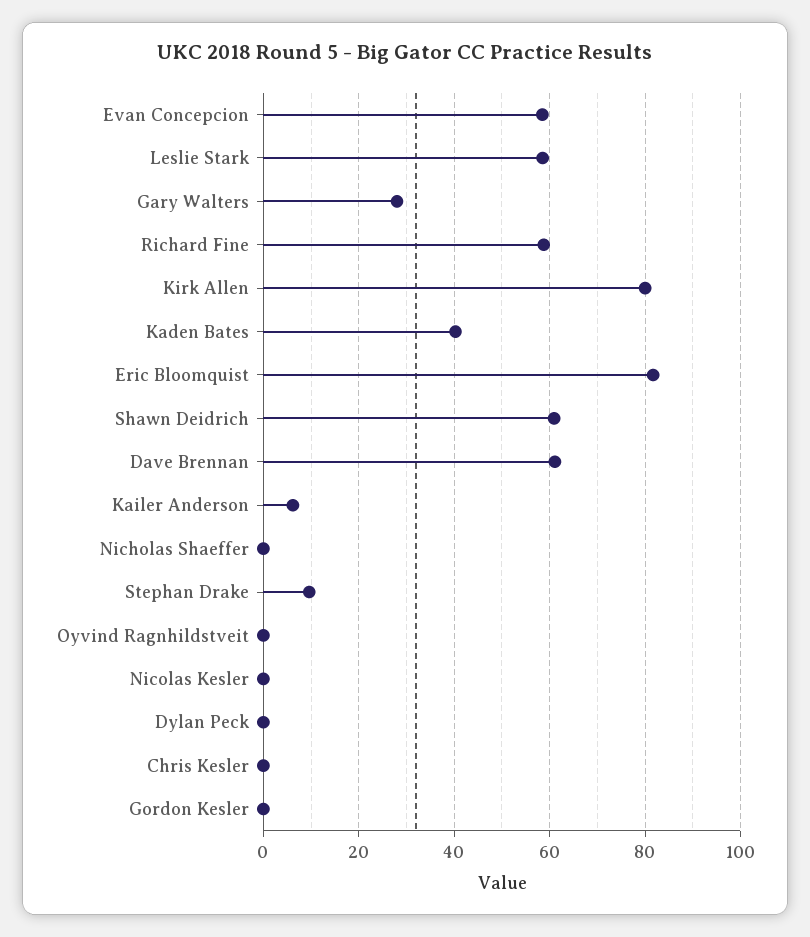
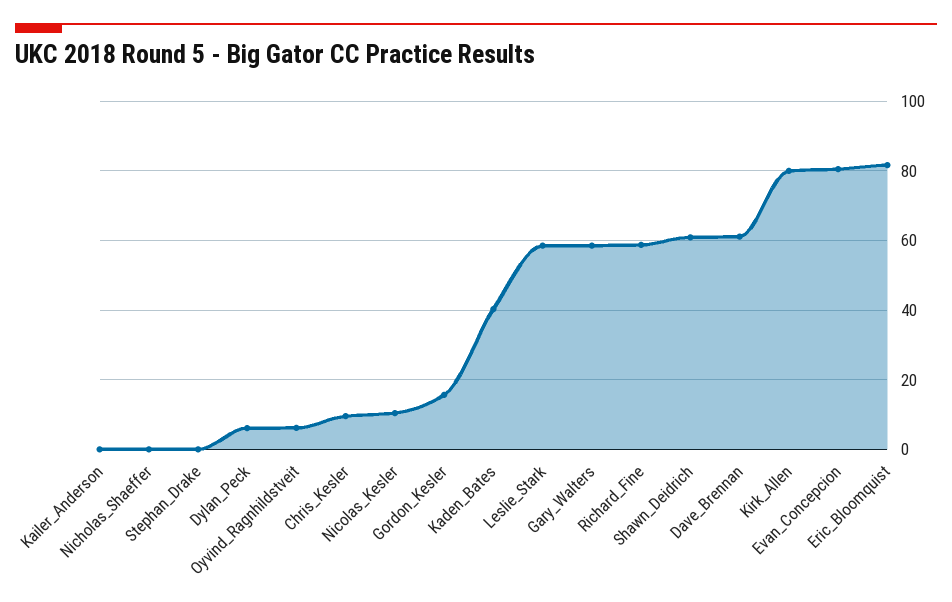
Evan Concepcion: 58 -> 80
Gary Walters: 28 -> 58
Kailer Anderson: 6 -> 0
Stephan Drake: 10 -> 0
Oyvind Ragnhildstveit: 0 -> 6
Nicolas Kesler: 0 -> 10
Dylan Peck: 0 -> 6
Chris Kesler: 0 -> 10
Gordon Kesler: 0 -> 16

